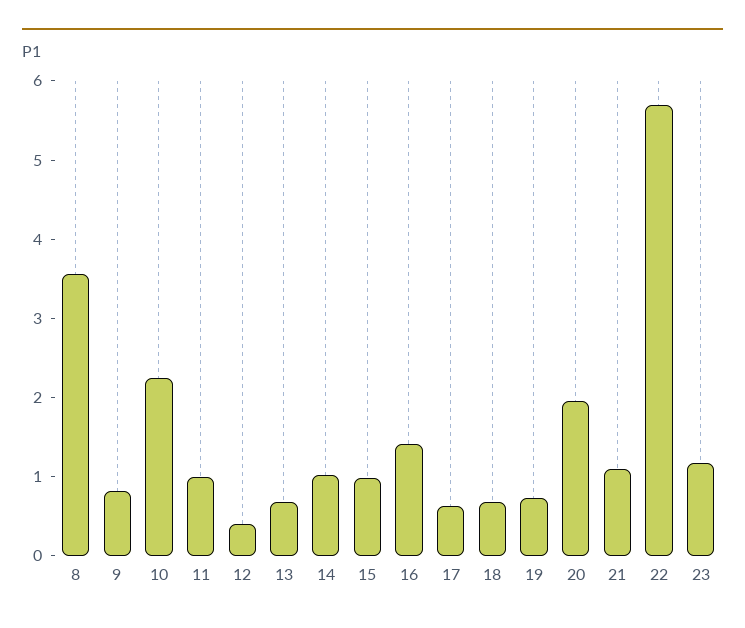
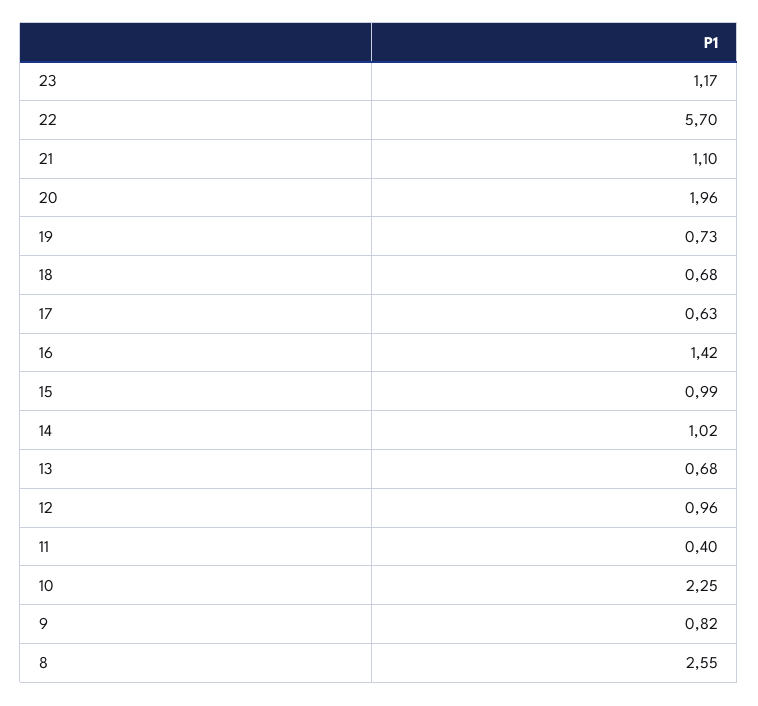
8: 3.6 -> 2.55
11: 1 -> 0.4
12: 0.4 -> 0.96

